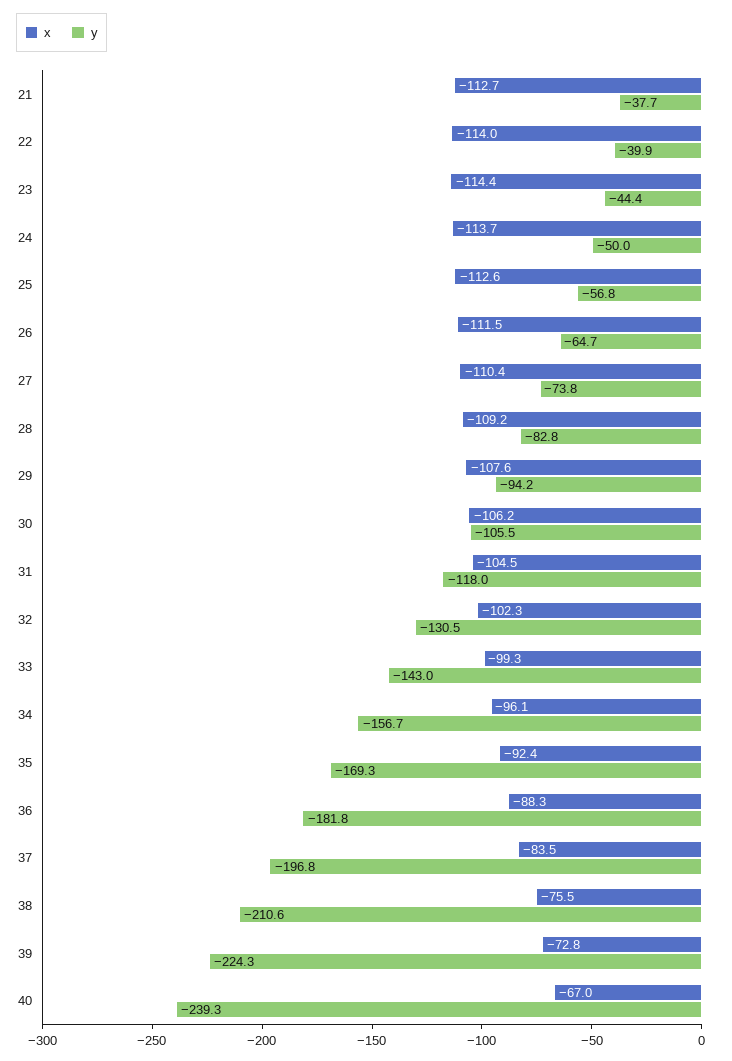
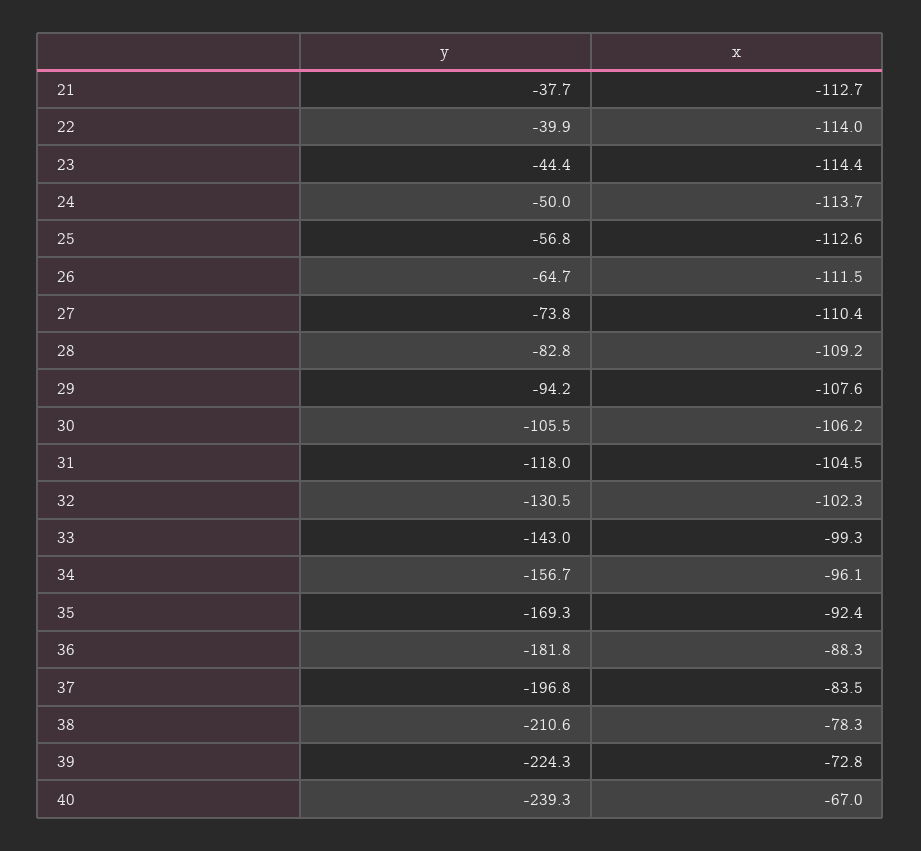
x, 38: -75.5 -> -78.3

